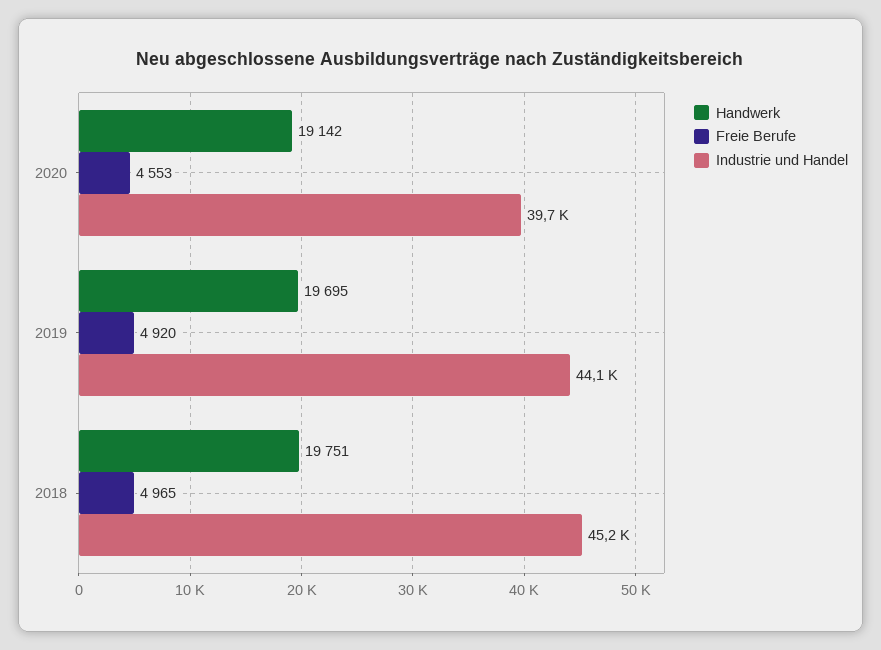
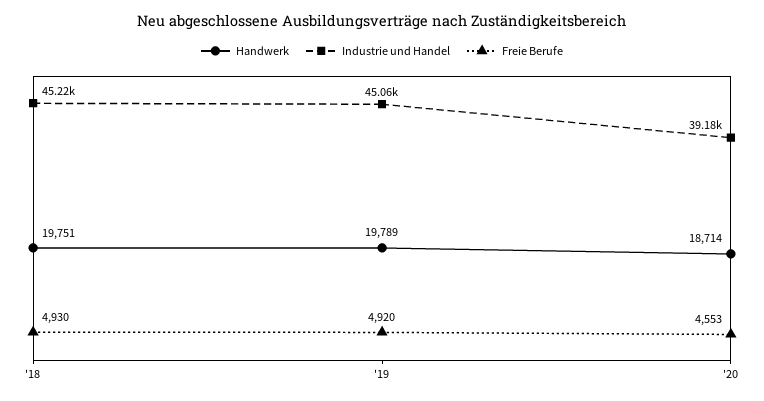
Handwerk, 2020: 19142 -> 18714
Industrie und Handel, 2020: 39700 -> 39180
Handwerk, 2019: 19695 -> 19789
Industrie und Handel, 2019: 44100 -> 45060
Freie Berufe, 2018: 4965 -> 4930

